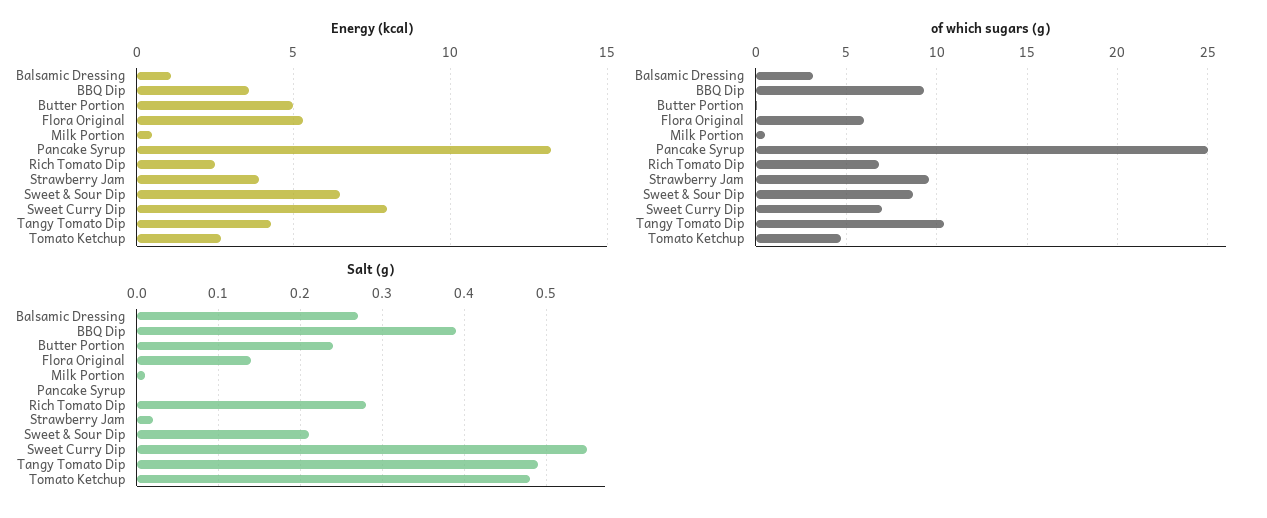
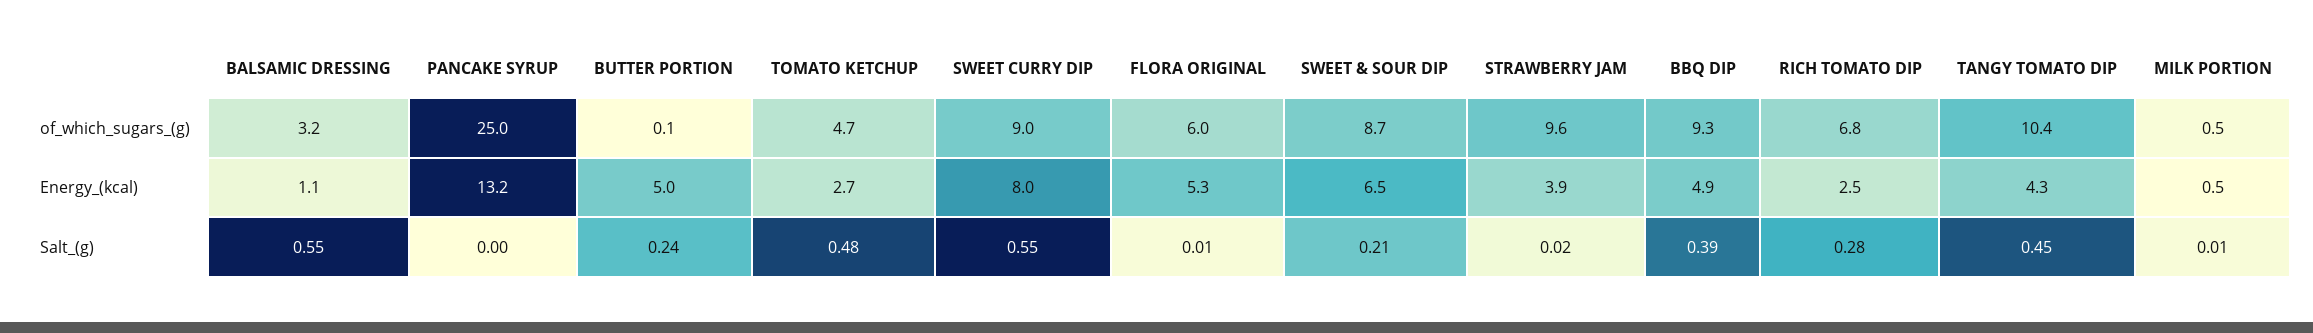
Energy (kcal), BBQ Dip: 3.5 -> 4.9
of which sugars (g), Sweet Curry Dip: 7 -> 9
Salt (g), Balsamic Dressing: 0.27 -> 0.55
Salt (g), Flora Original: 0.14 -> 0.01
Salt (g), Tangy Tomato Dip: 0.49 -> 0.45

